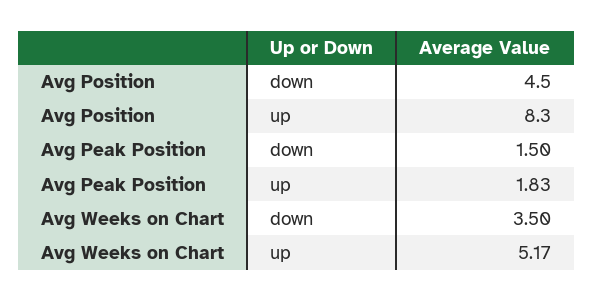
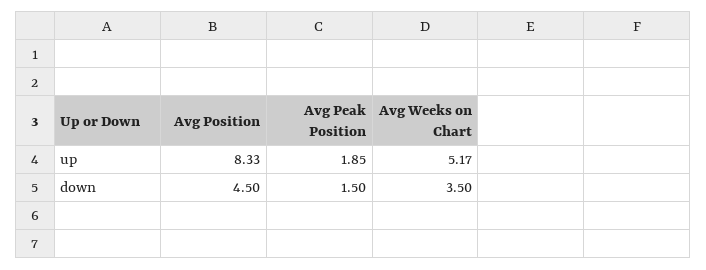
Avg Position, up: 8.3 -> 8.33
Avg Peak Position, up: 1.83 -> 1.85

